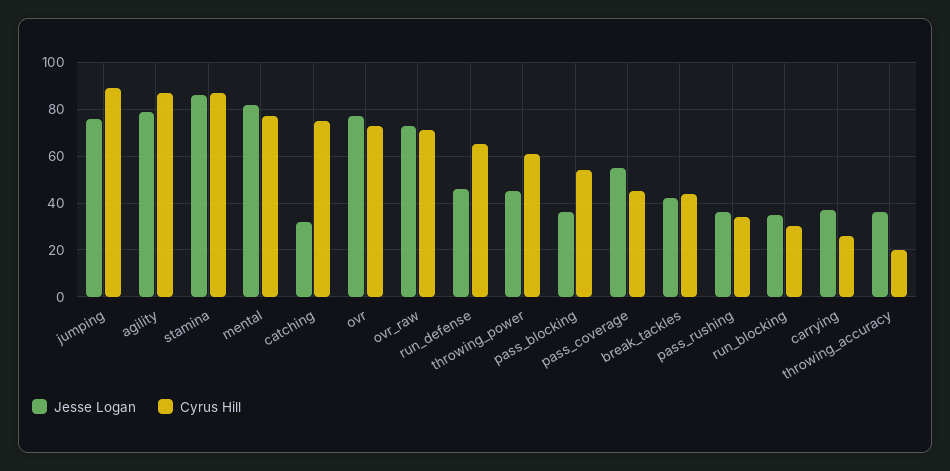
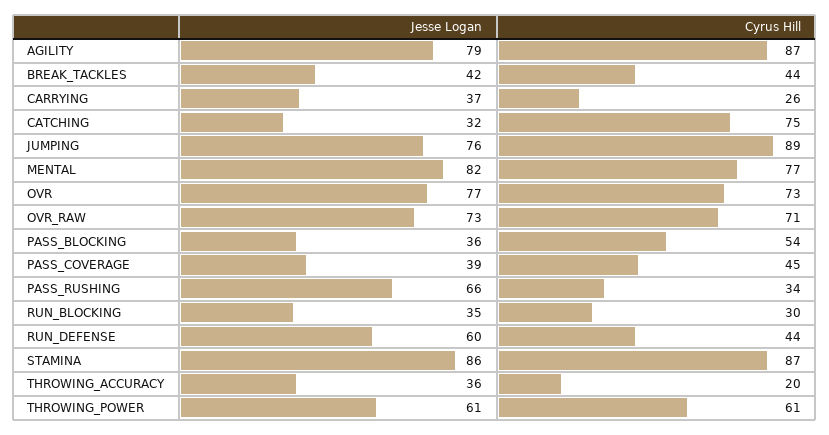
Jesse Logan, run_defense: 45 -> 60
Cyrus Hill, run_defense: 65 -> 44
Jesse Logan, throwing_power: 45 -> 61
Jesse Logan, pass_coverage: 55 -> 39
Jesse Logan, pass_rushing: 35 -> 66

